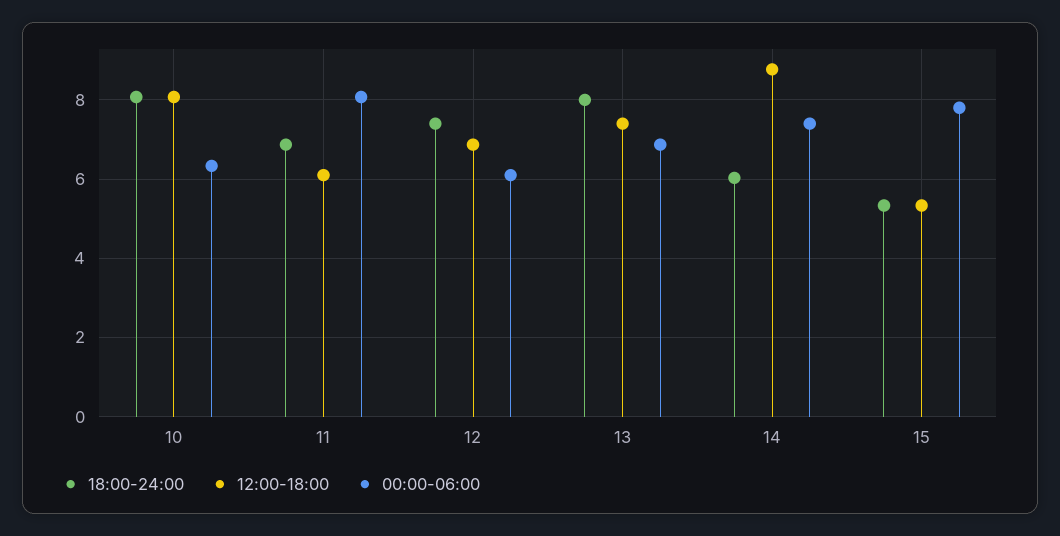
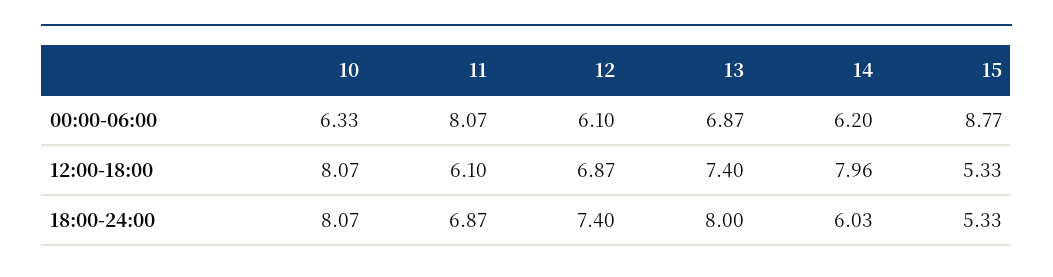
12:00-18:00, 14: 8.8 -> 7.96
00:00-06:00, 14: 7.4 -> 6.2
00:00-06:00, 15: 7.8 -> 8.77

